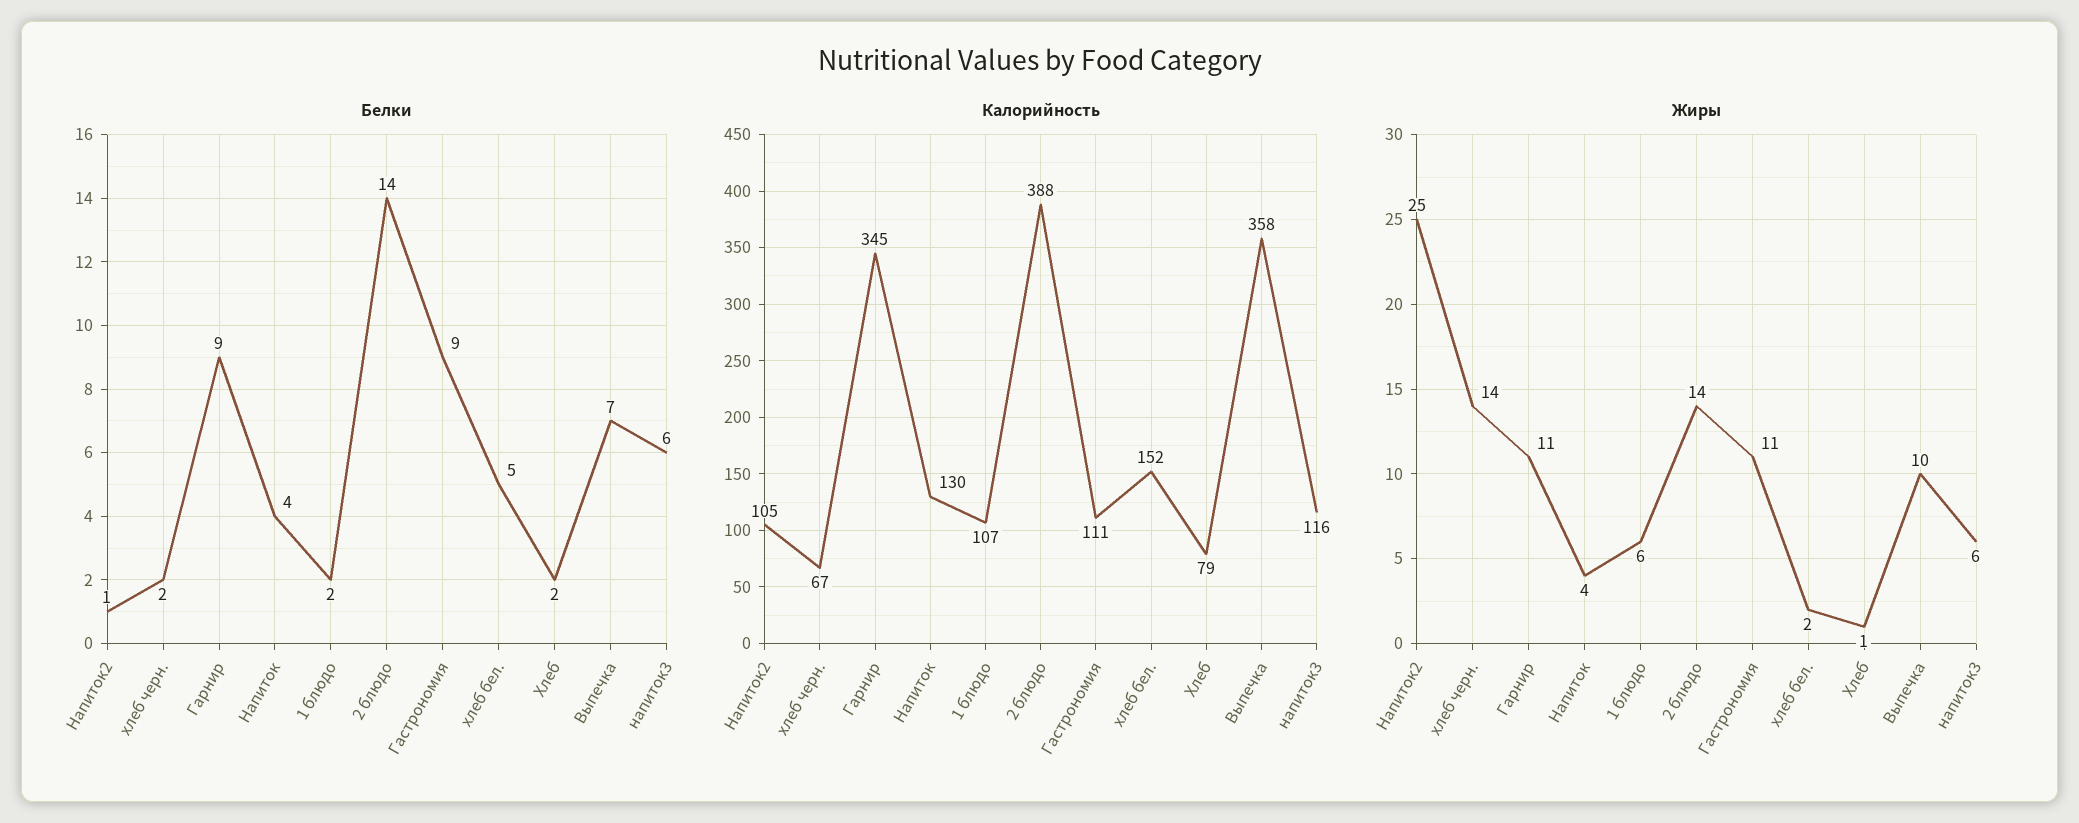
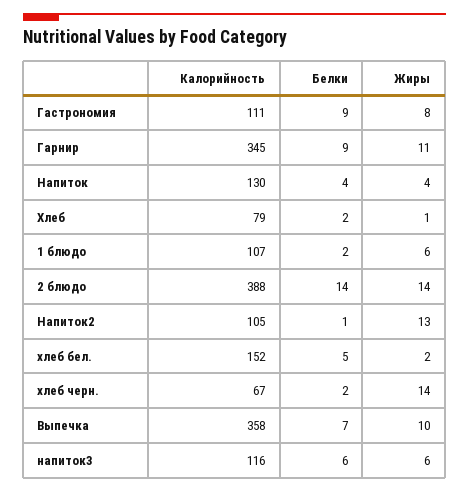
Жиры, Напиток2: 25 -> 13
Жиры, Гастрономия: 11 -> 8

